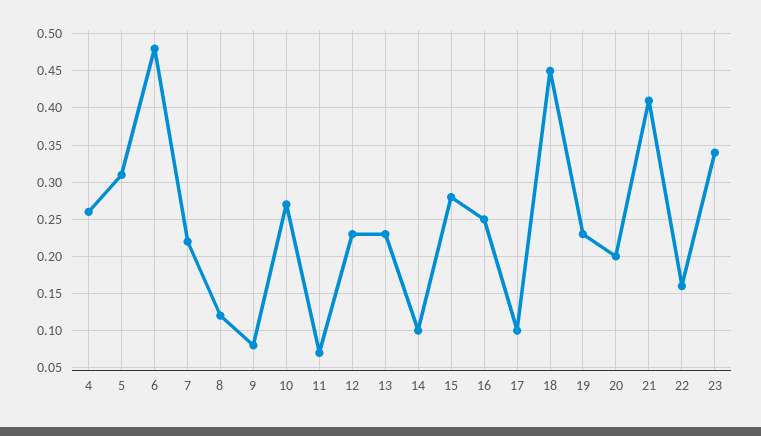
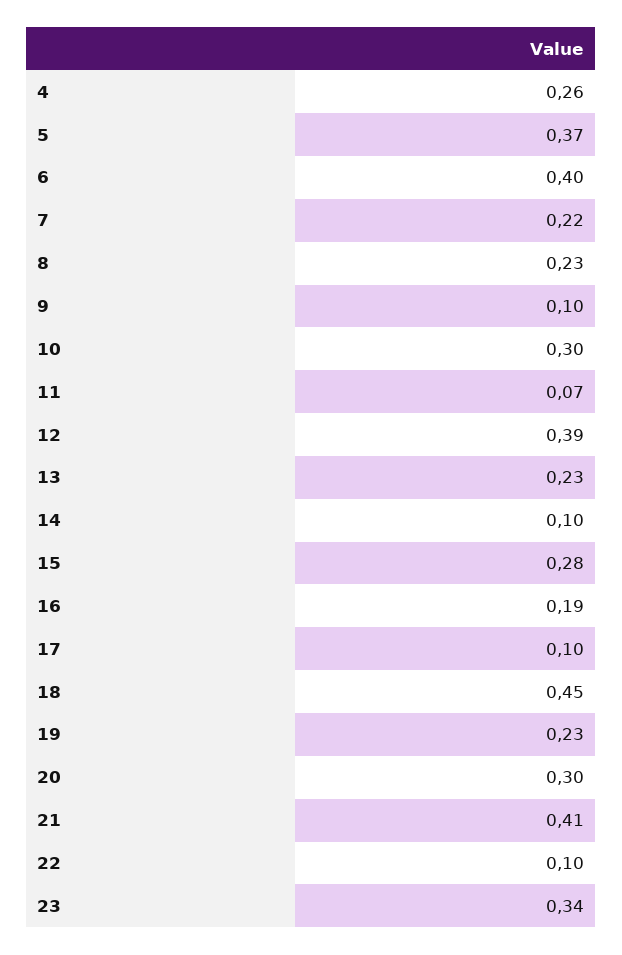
5: 0.31 -> 0.37
6: 0.48 -> 0.4
8: 0.12 -> 0.23
9: 0.08 -> 0.1
10: 0.27 -> 0.3
12: 0.23 -> 0.39
16: 0.25 -> 0.19
20: 0.2 -> 0.3
22: 0.16 -> 0.1

